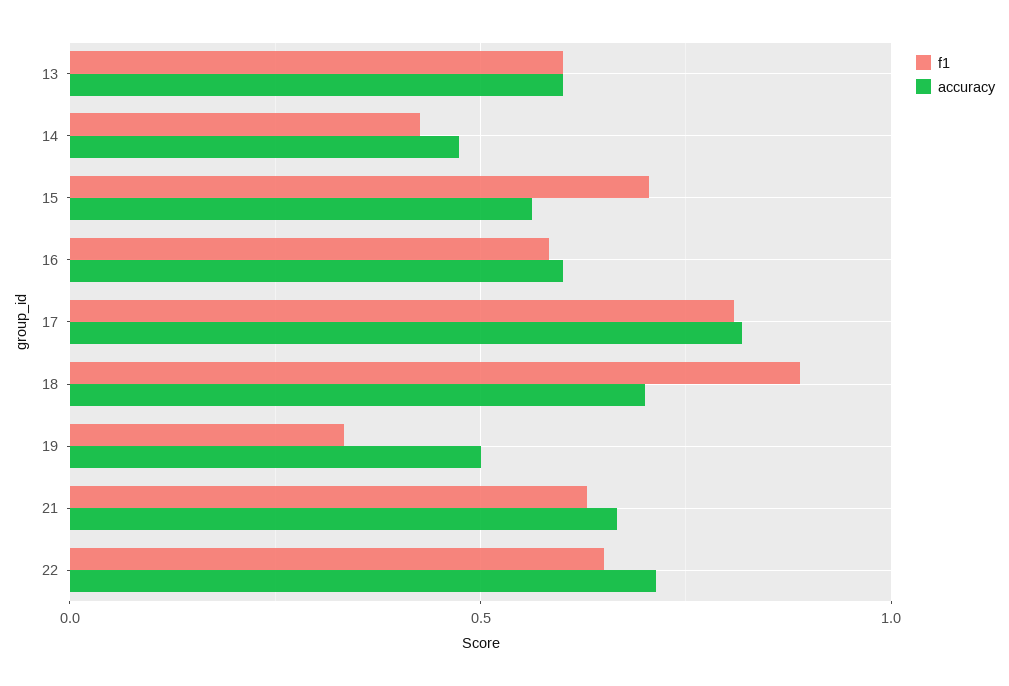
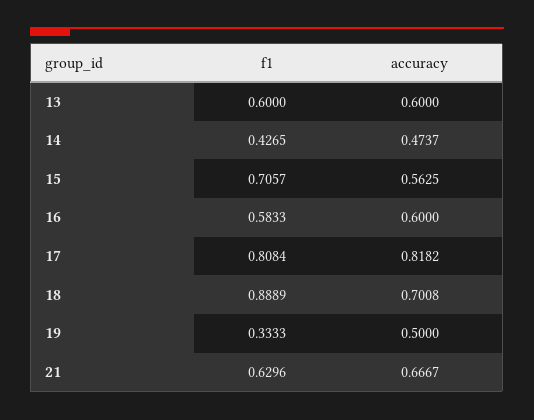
f1, 22: 0.65 -> none
accuracy, 22: 0.7 -> none

